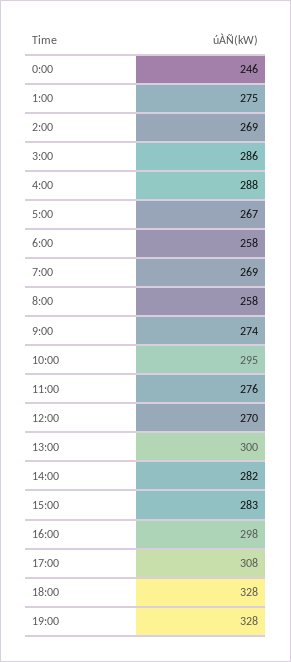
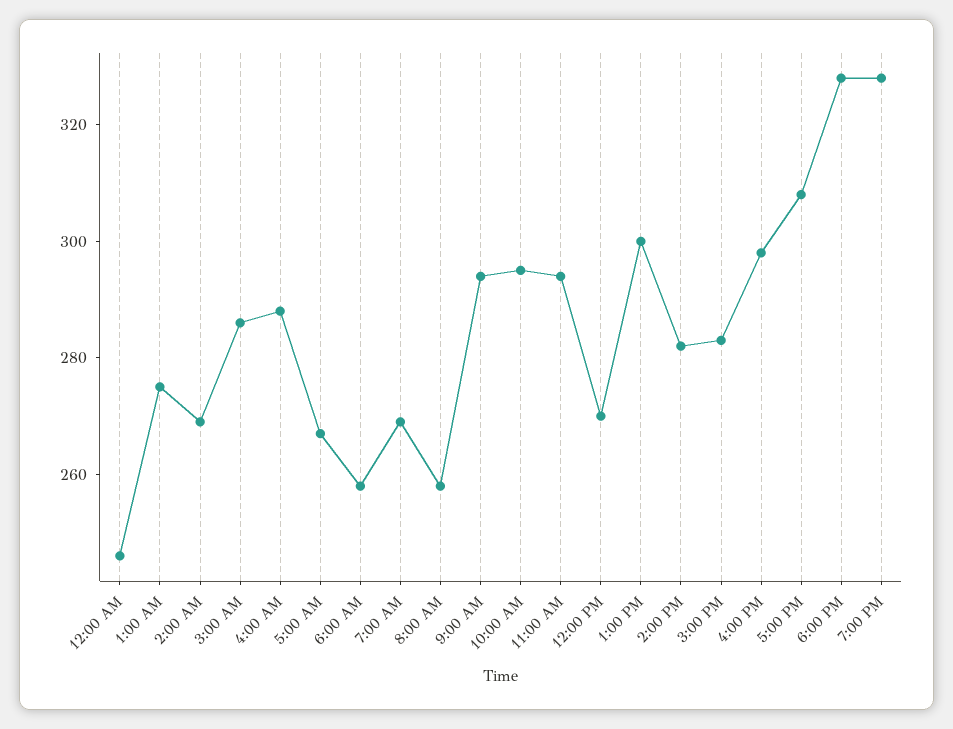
9:00: 274 -> 295
11:00: 276 -> 295

